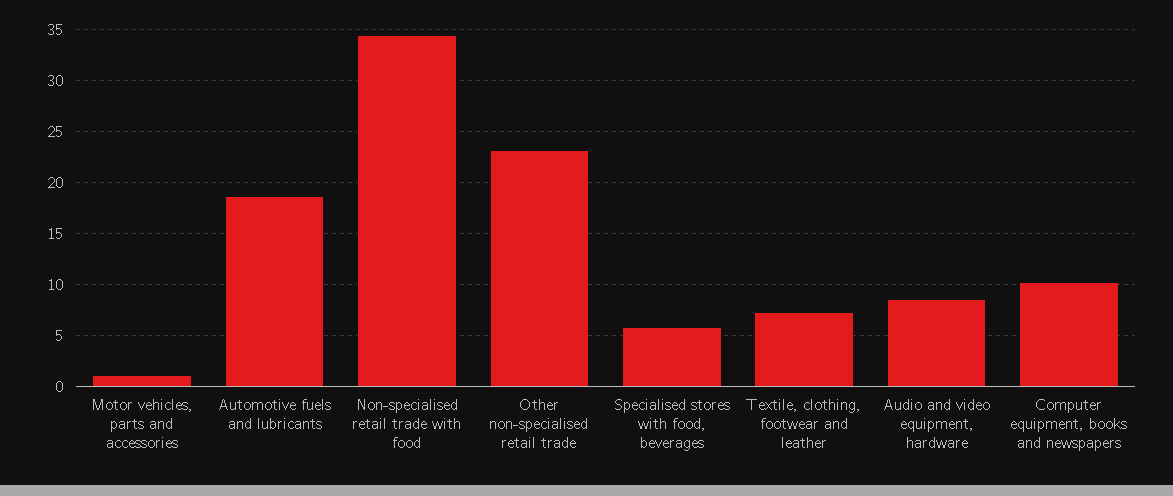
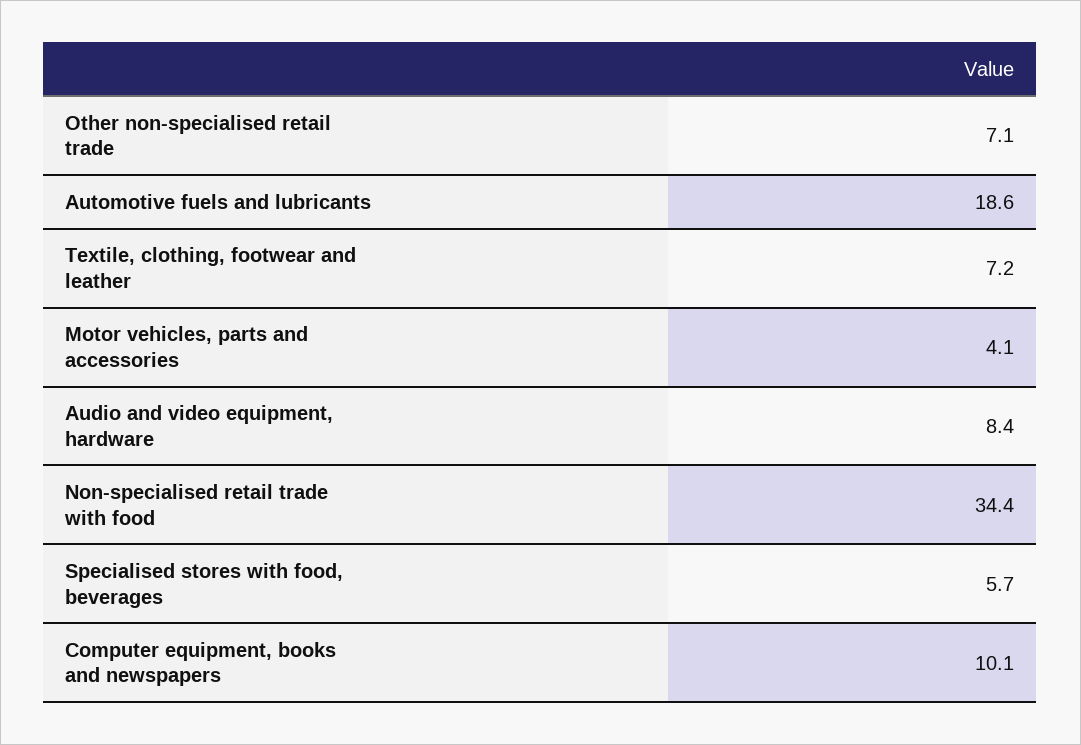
Motor vehicles, parts and accessories: 1 -> 4.1
Other non-specialised retail trade: 23 -> 7.1

